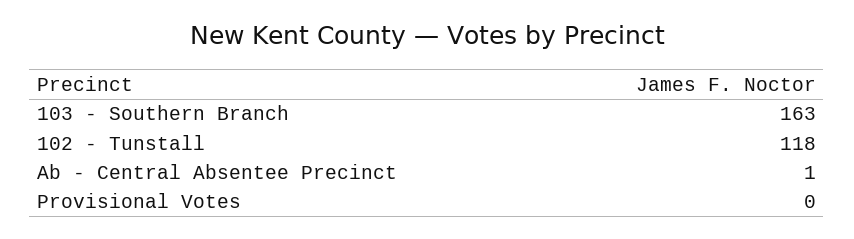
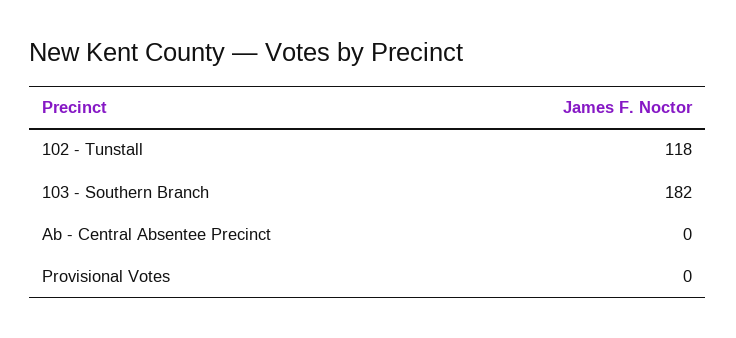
103 - Southern Branch: 163 -> 182
Ab - Central Absentee Precinct: 1 -> 0

